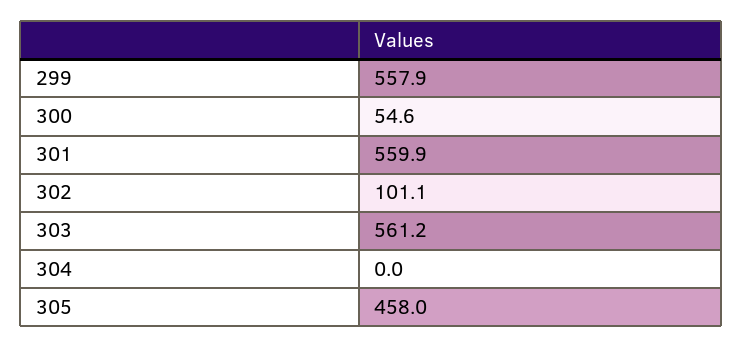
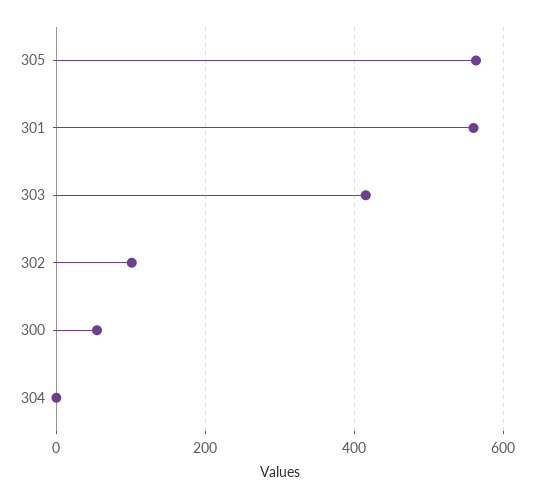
299: 557.9 -> none
303: 561.2 -> 420
305: 458 -> 560

